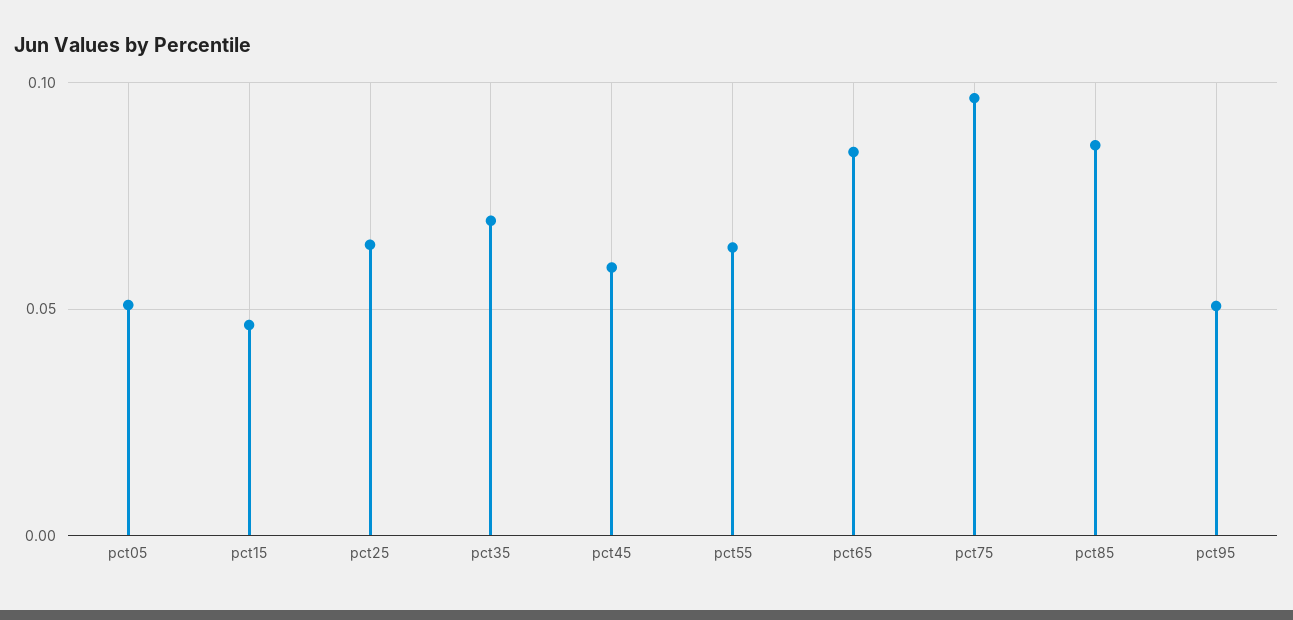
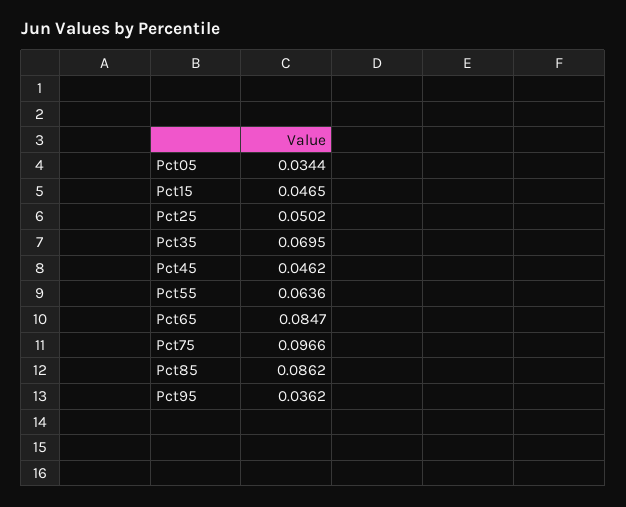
pct05: 0.05 -> 0.0344
pct25: 0.065 -> 0.0502
pct45: 0.06 -> 0.0462
pct95: 0.05 -> 0.0362

